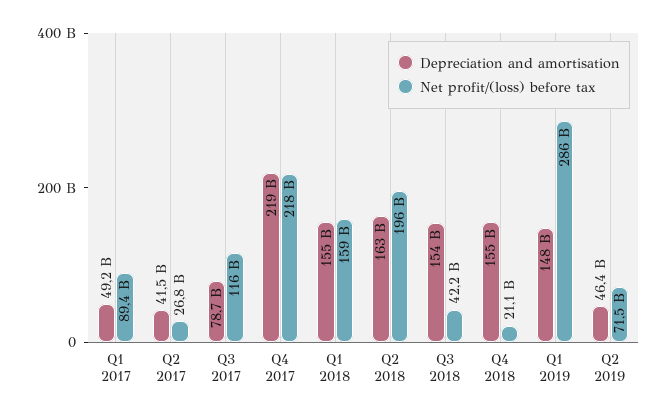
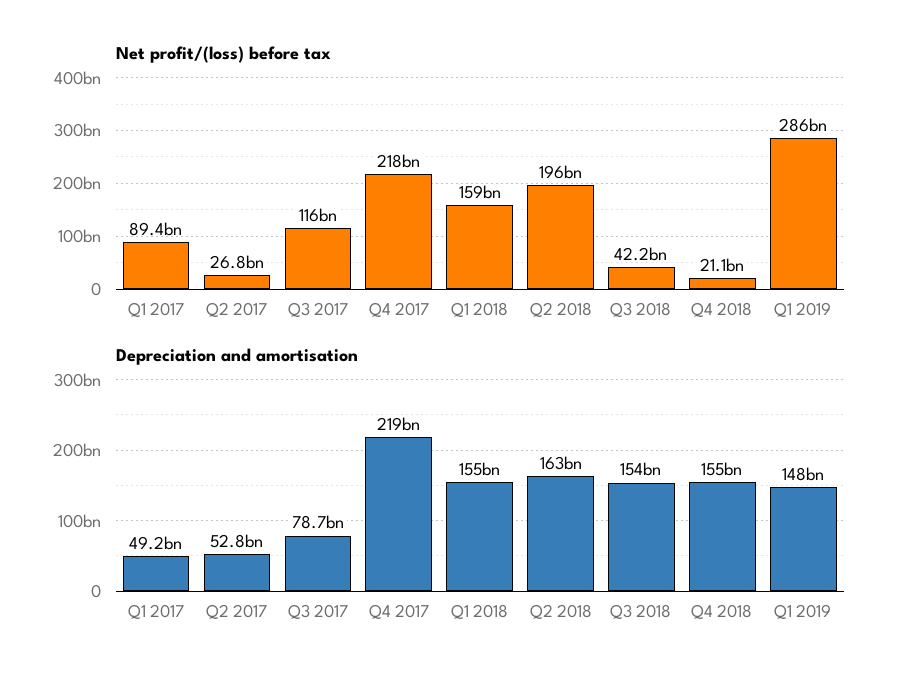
Depreciation and amortisation, Q2 2017: 41500000000 -> 52800000000
Depreciation and amortisation, Q2 2019: 46400000000 -> none
Net profit/(loss) before tax, Q2 2019: 71500000000 -> none

